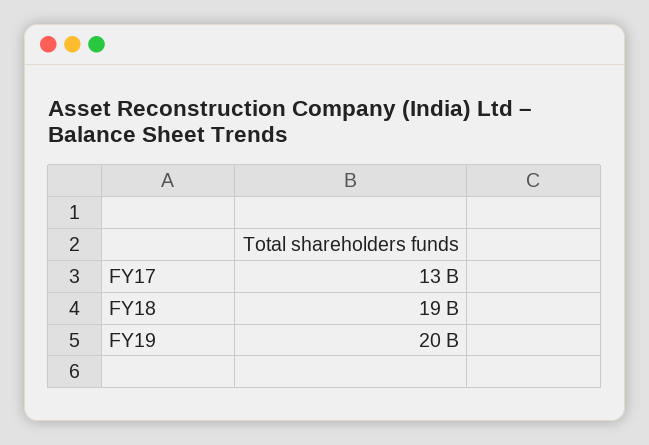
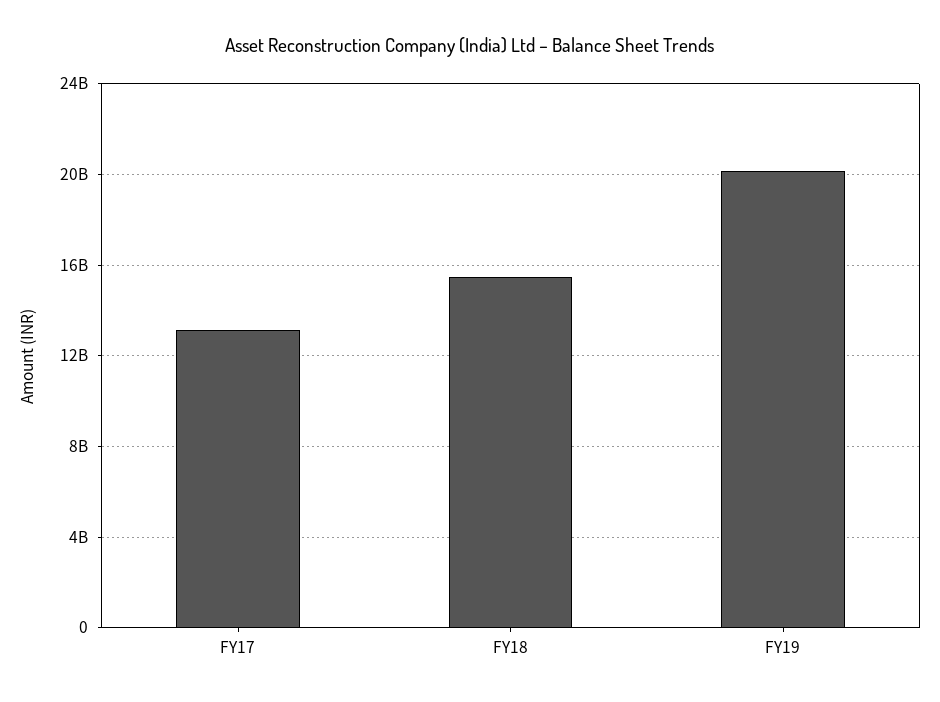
FY18: 19000000000 -> 15500000000

